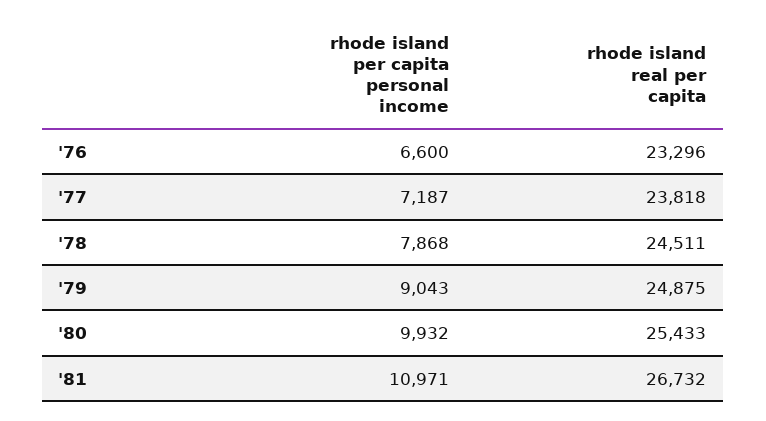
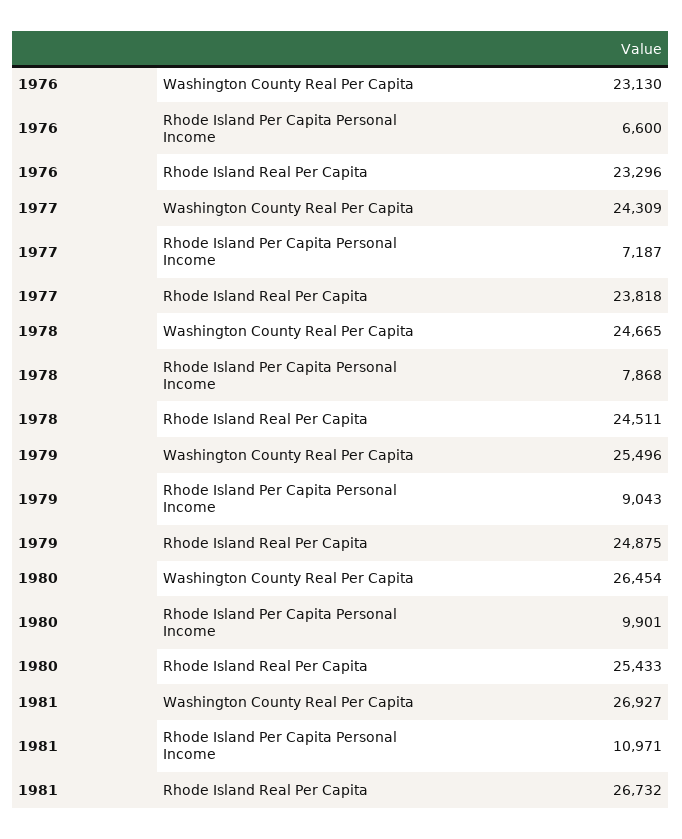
rhode island per capita personal income, '80: 9932 -> 9901
Washington County Real Per Capita, '76: none -> 23130
Washington County Real Per Capita, '77: none -> 24309
Washington County Real Per Capita, '78: none -> 24665
Washington County Real Per Capita, '79: none -> 25496
Washington County Real Per Capita, '80: none -> 26454
Washington County Real Per Capita, '81: none -> 26927

